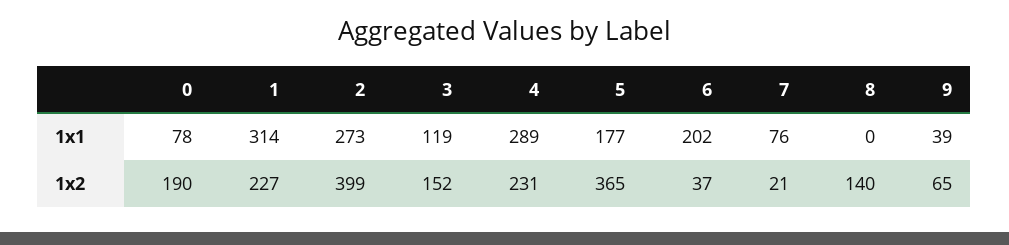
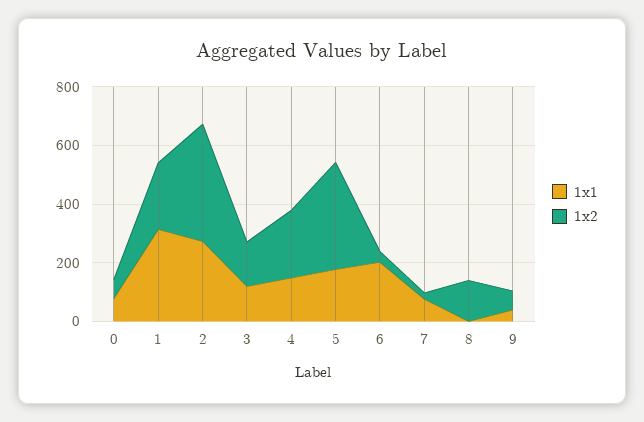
1x1, 4: 289 -> 150
1x2, 0: 190 -> 50

